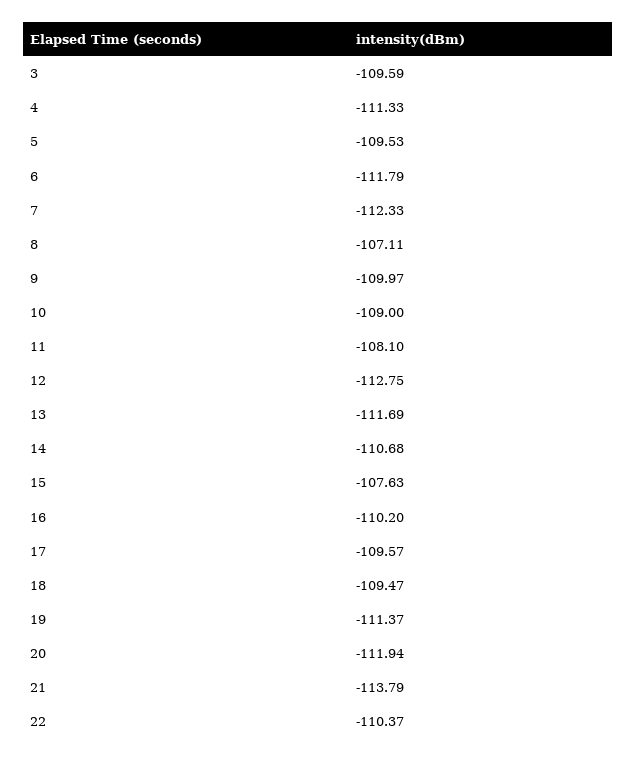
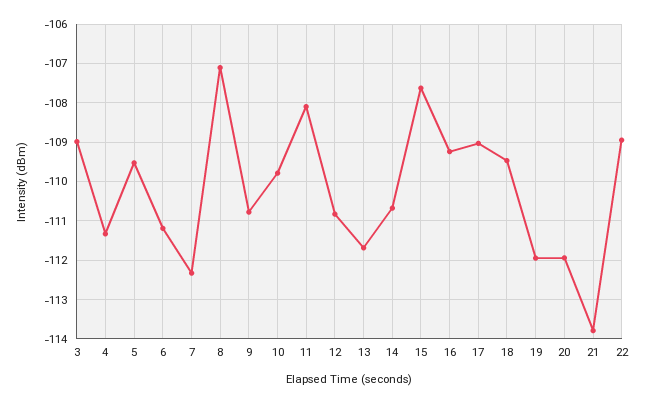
3: -109.59 -> -109
6: -111.79 -> -111.2
9: -109.97 -> -110.8
10: -109 -> -109.8
12: -112.75 -> -110.8
16: -110.2 -> -109.2
17: -109.57 -> -109
19: -111.37 -> -112
22: -110.37 -> -109

